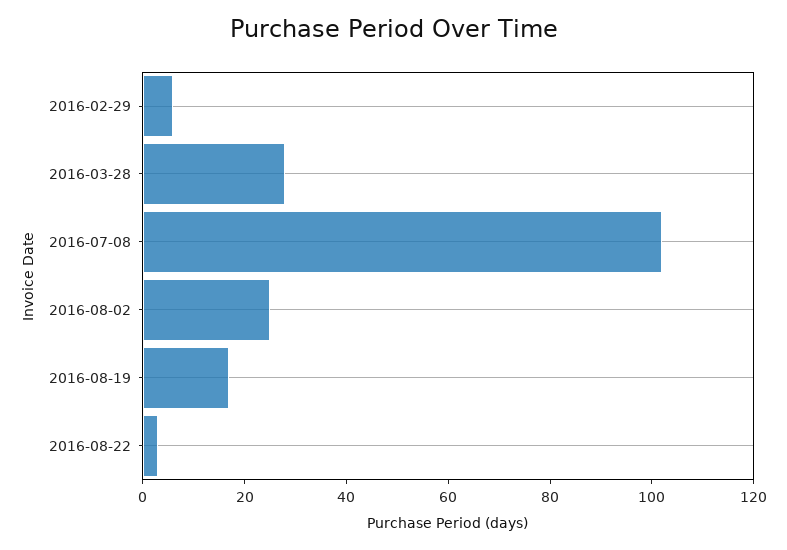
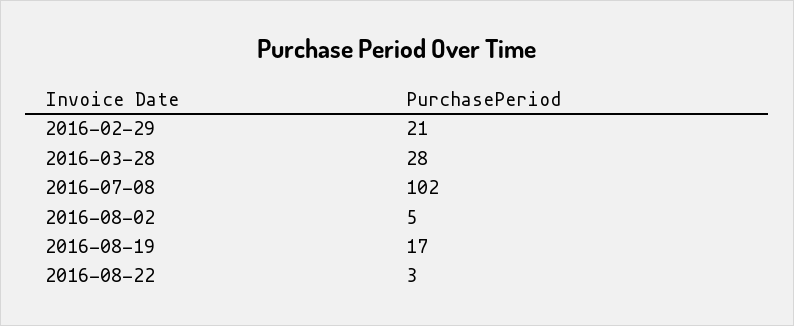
2016-02-29: 5 -> 21
2016-08-02: 25 -> 5

